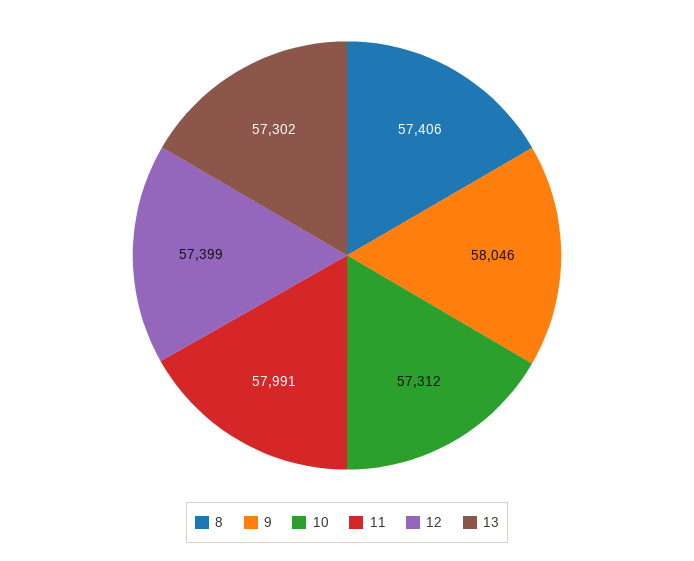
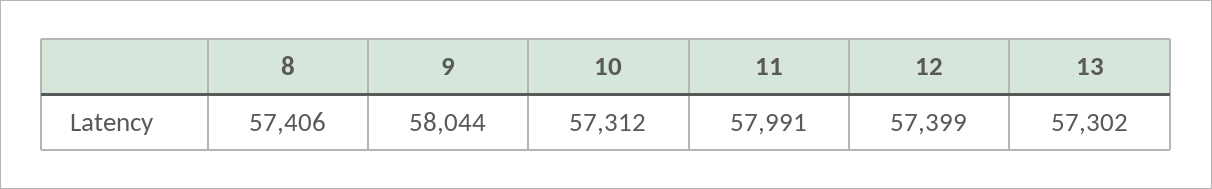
9: 58046 -> 58044

